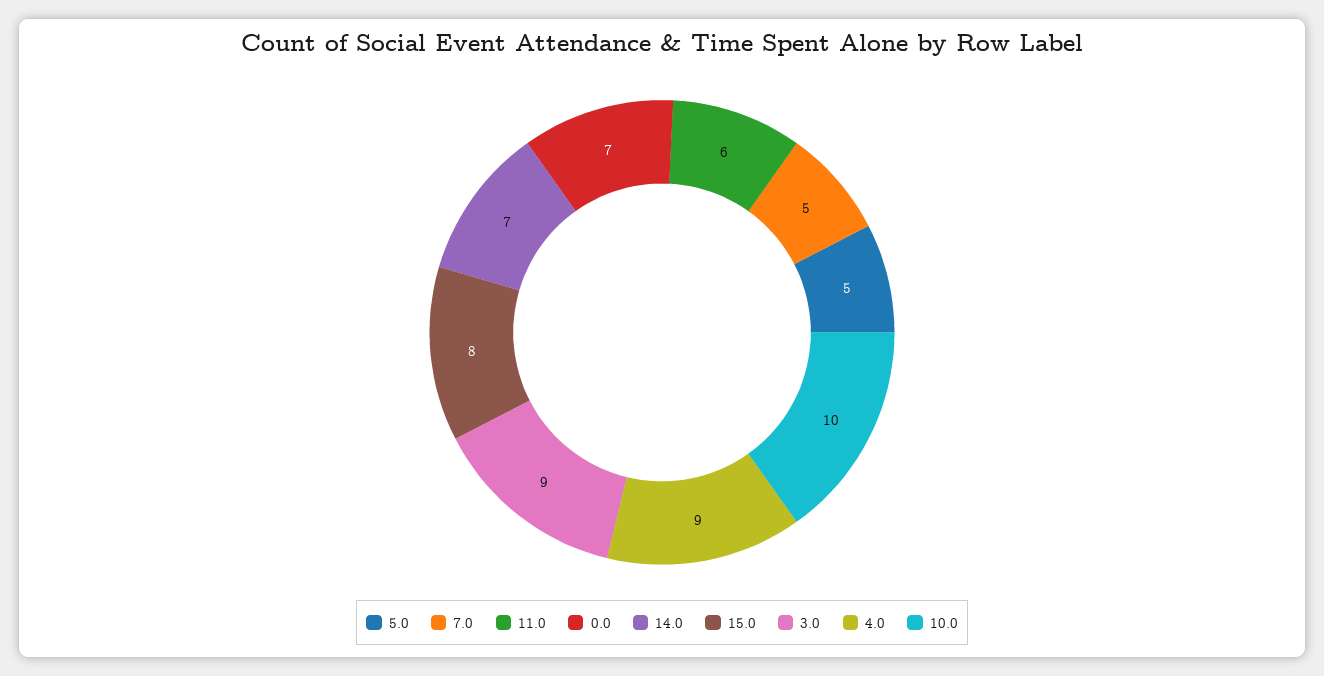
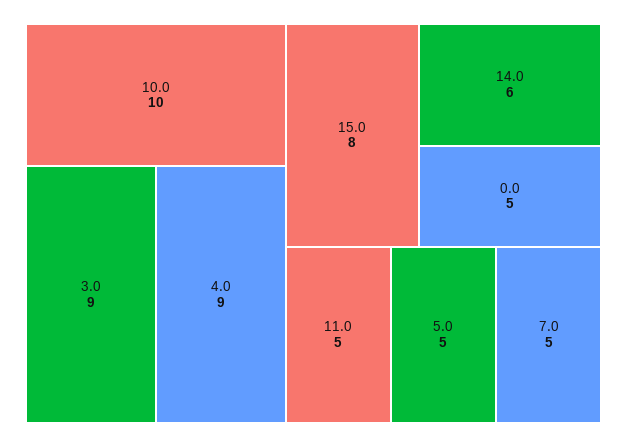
11.0: 6 -> 5
0.0: 7 -> 5
14.0: 7 -> 6

